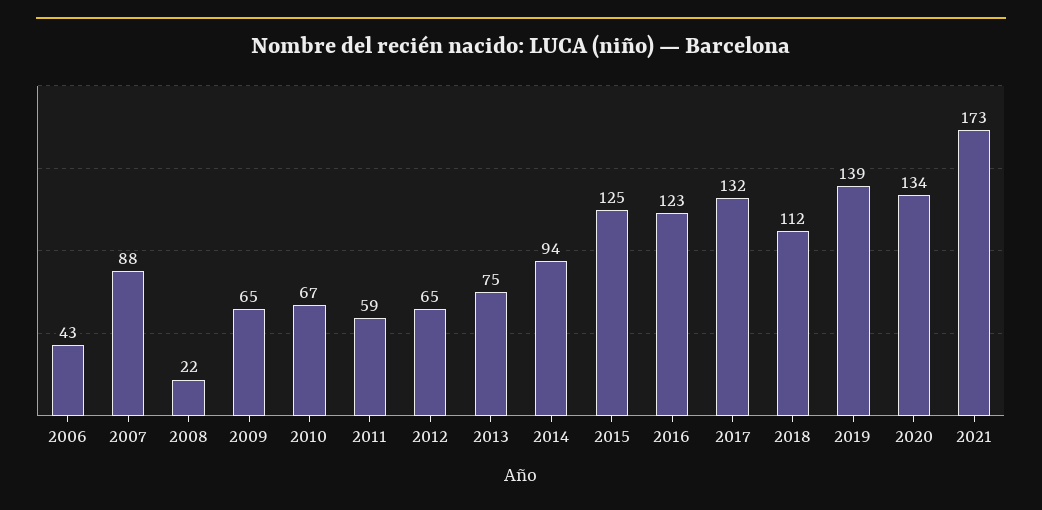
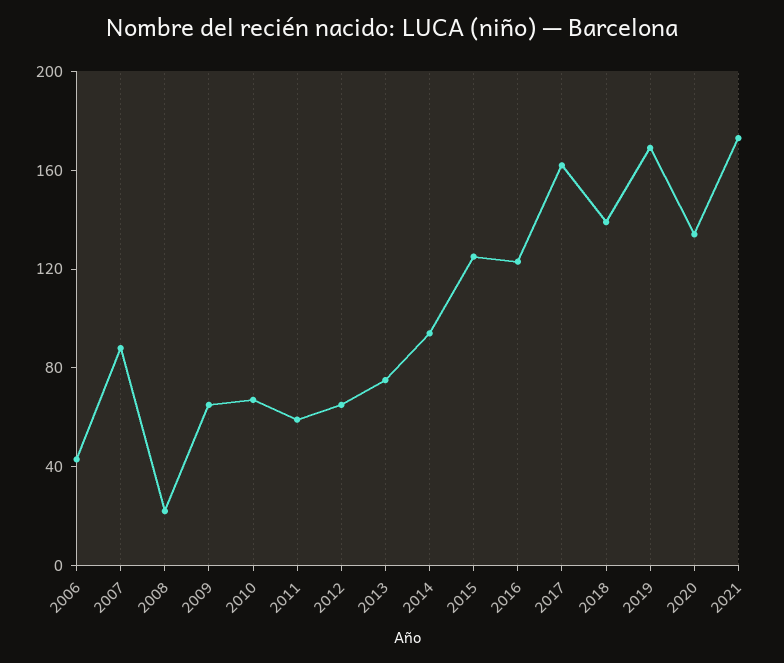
2017: 132 -> 160
2018: 112 -> 140
2019: 139 -> 170

